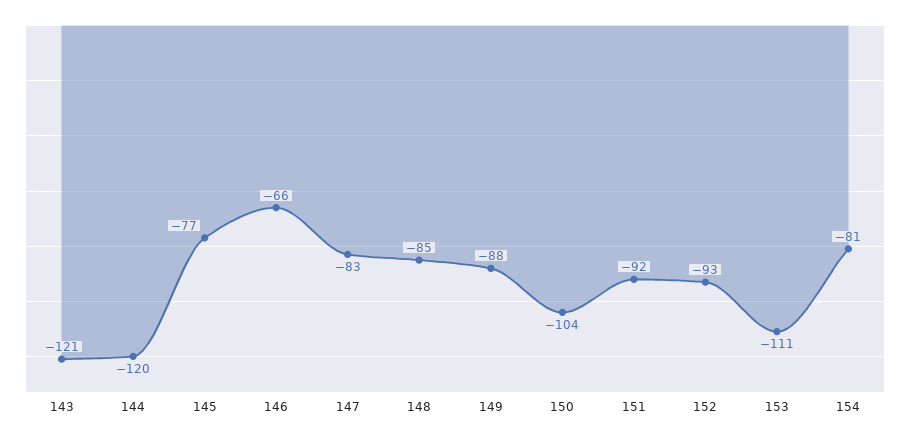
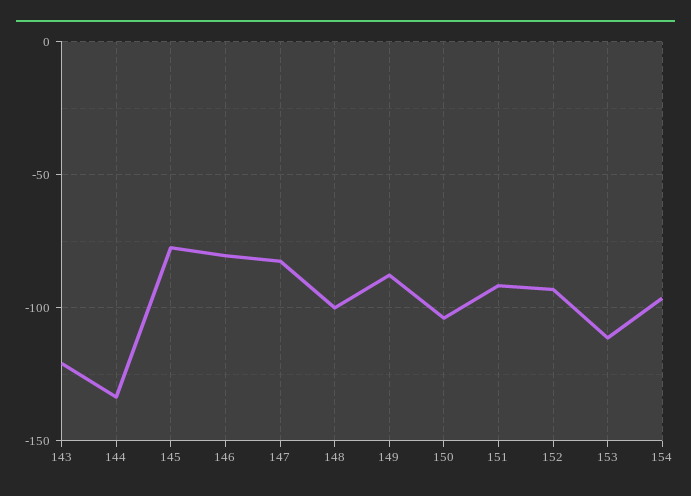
144: -120 -> -135
146: -66 -> -80
148: -85 -> -100
154: -81 -> -95

